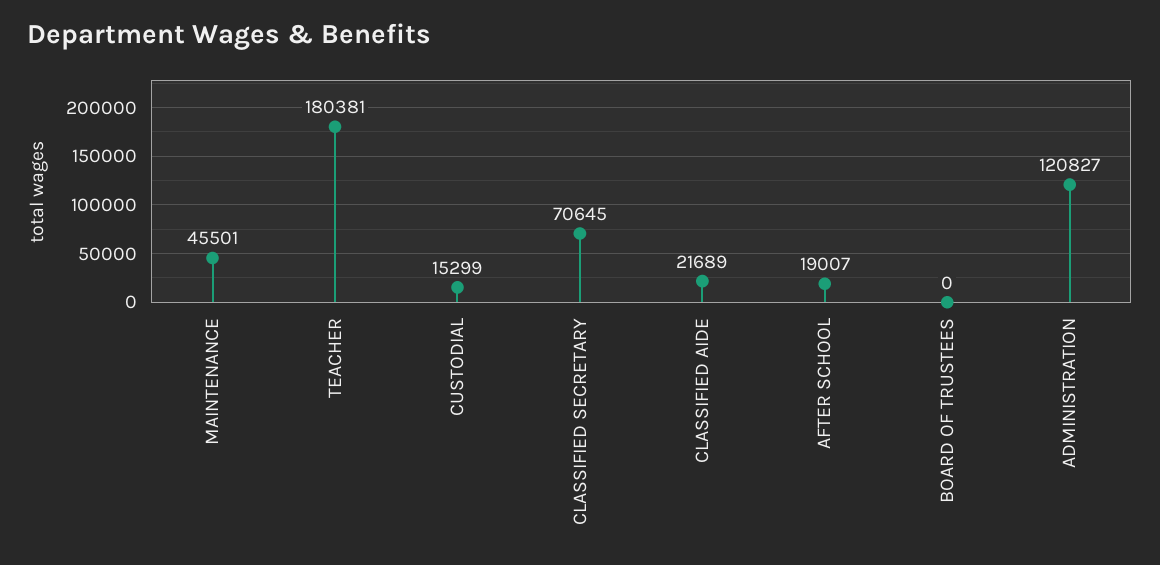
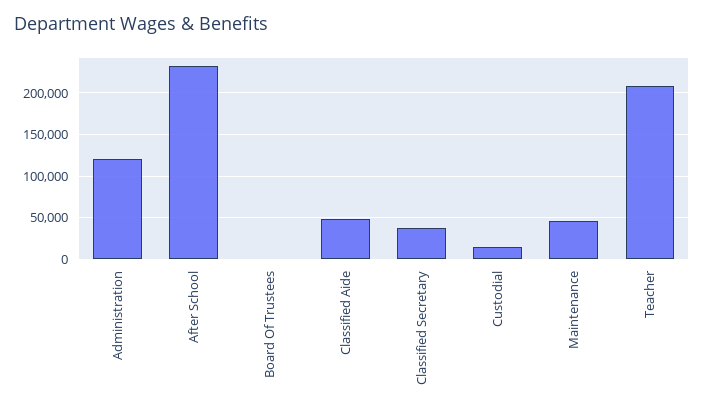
TEACHER: 180381 -> 210000
CLASSIFIED SECRETARY: 70645 -> 40000
CLASSIFIED AIDE: 21689 -> 50000
AFTER SCHOOL: 19007 -> 230000

